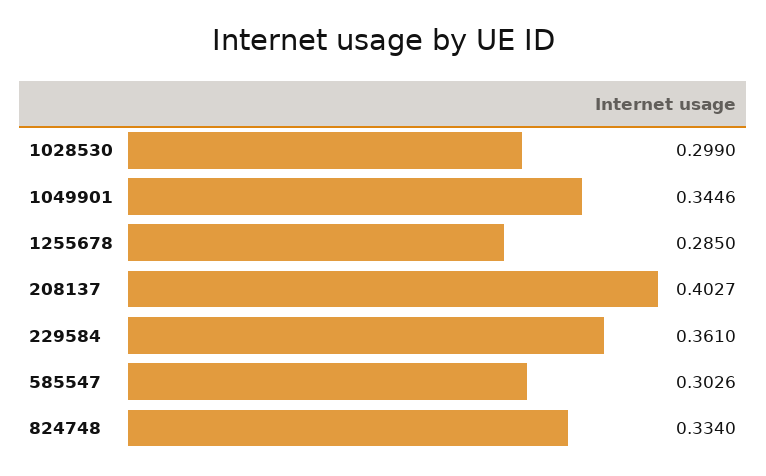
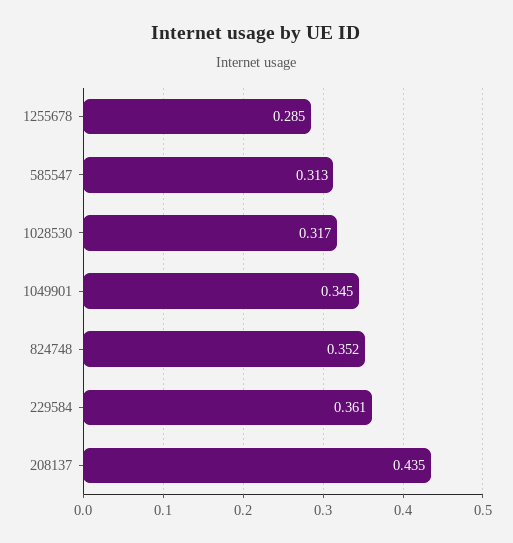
1028530: 0.299 -> 0.317
208137: 0.4027 -> 0.435
585547: 0.3026 -> 0.313
824748: 0.334 -> 0.352

